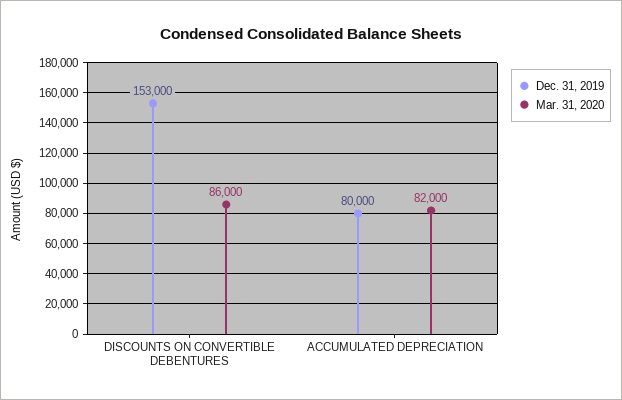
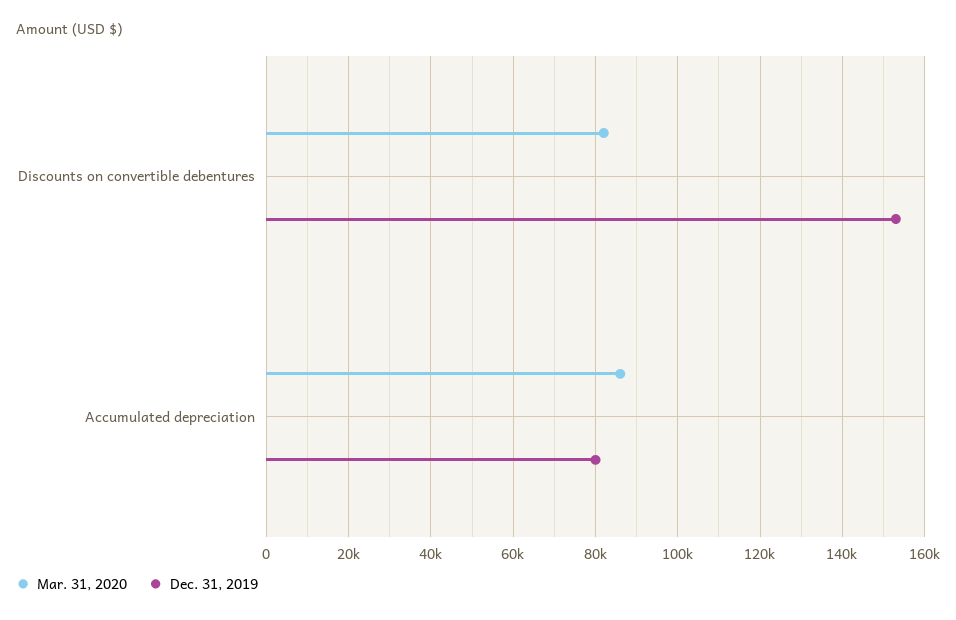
Mar. 31, 2020, DISCOUNTS ON CONVERTIBLE DEBENTURES: 86000 -> 82000
Mar. 31, 2020, ACCUMULATED DEPRECIATION: 82000 -> 86000

